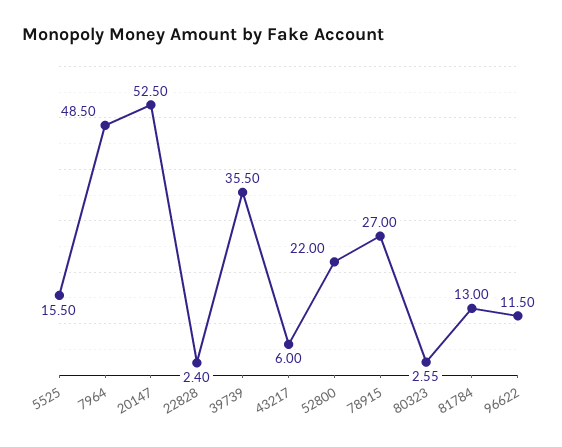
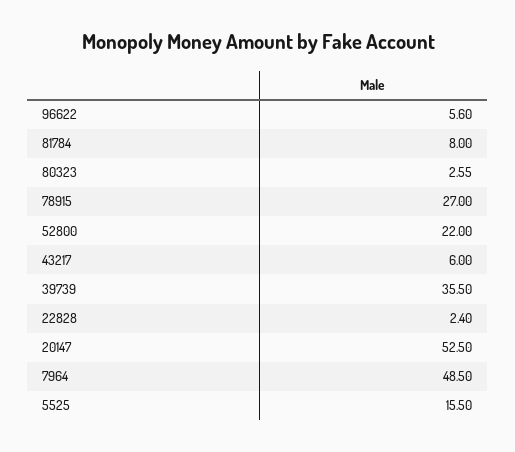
81784: 13 -> 8
96622: 11.5 -> 5.6

